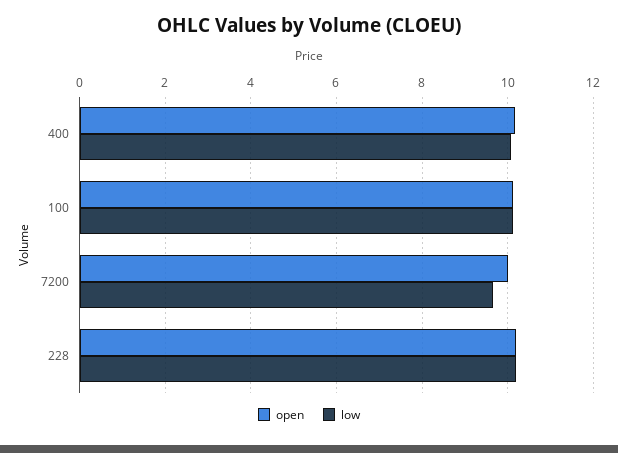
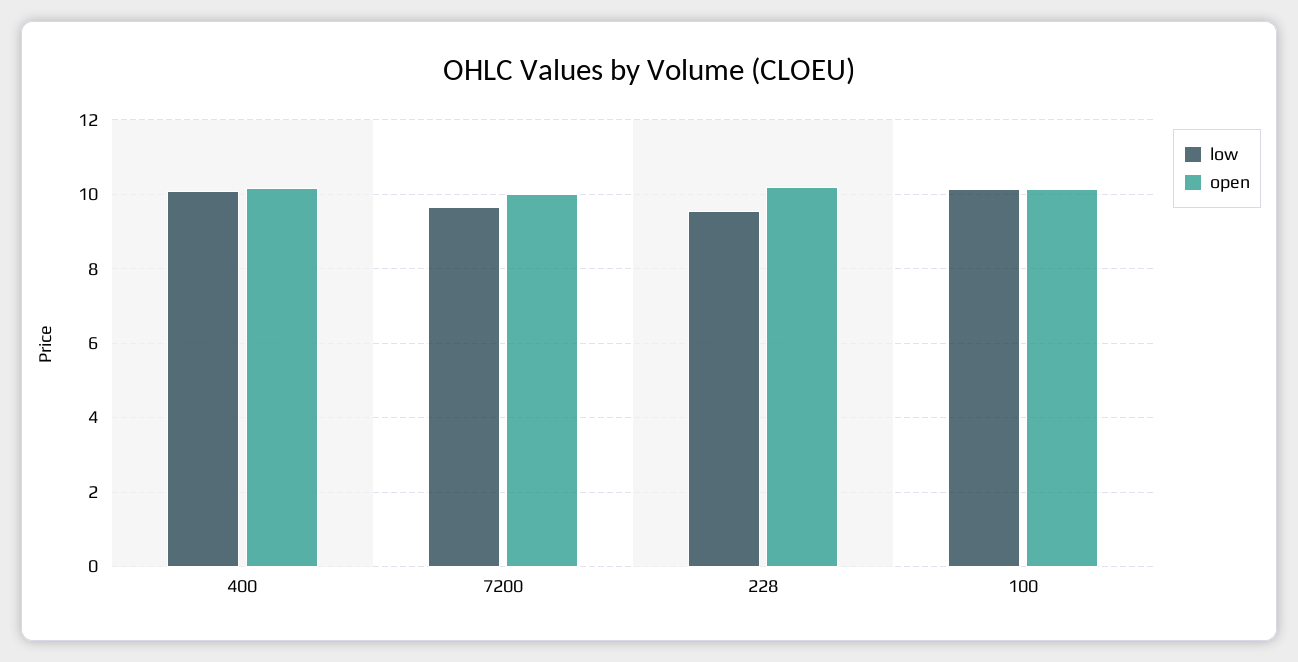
low, 228: 10.2 -> 9.6

